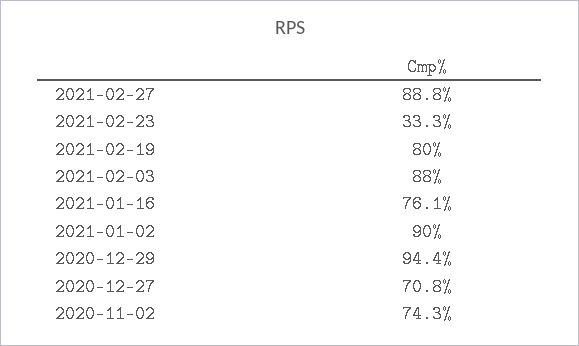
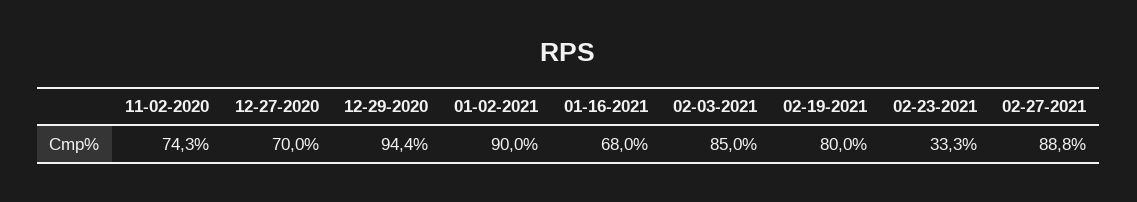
2021-02-03: 88 -> 85
2021-01-16: 76.1 -> 68
2020-12-27: 70.8 -> 70

